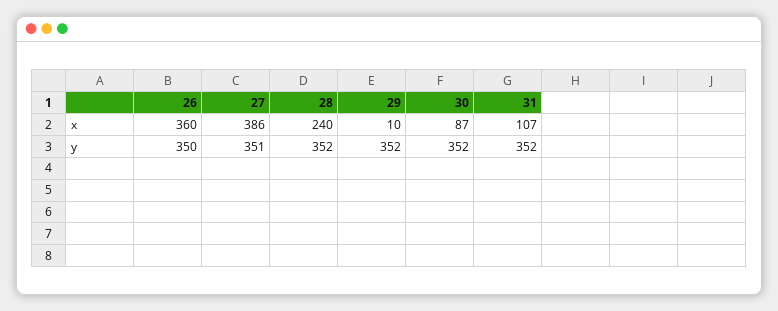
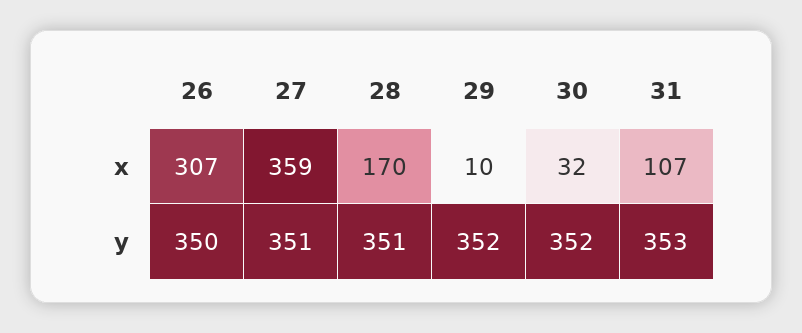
26, x: 360 -> 307
27, x: 386 -> 359
28, x: 240 -> 170
30, x: 87 -> 32
28, y: 352 -> 351
31, y: 352 -> 353

